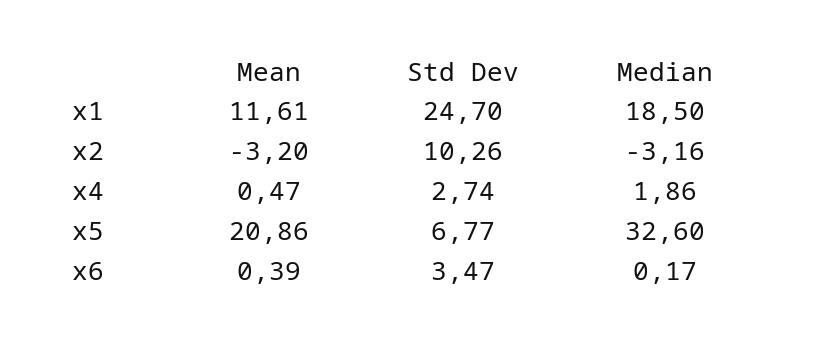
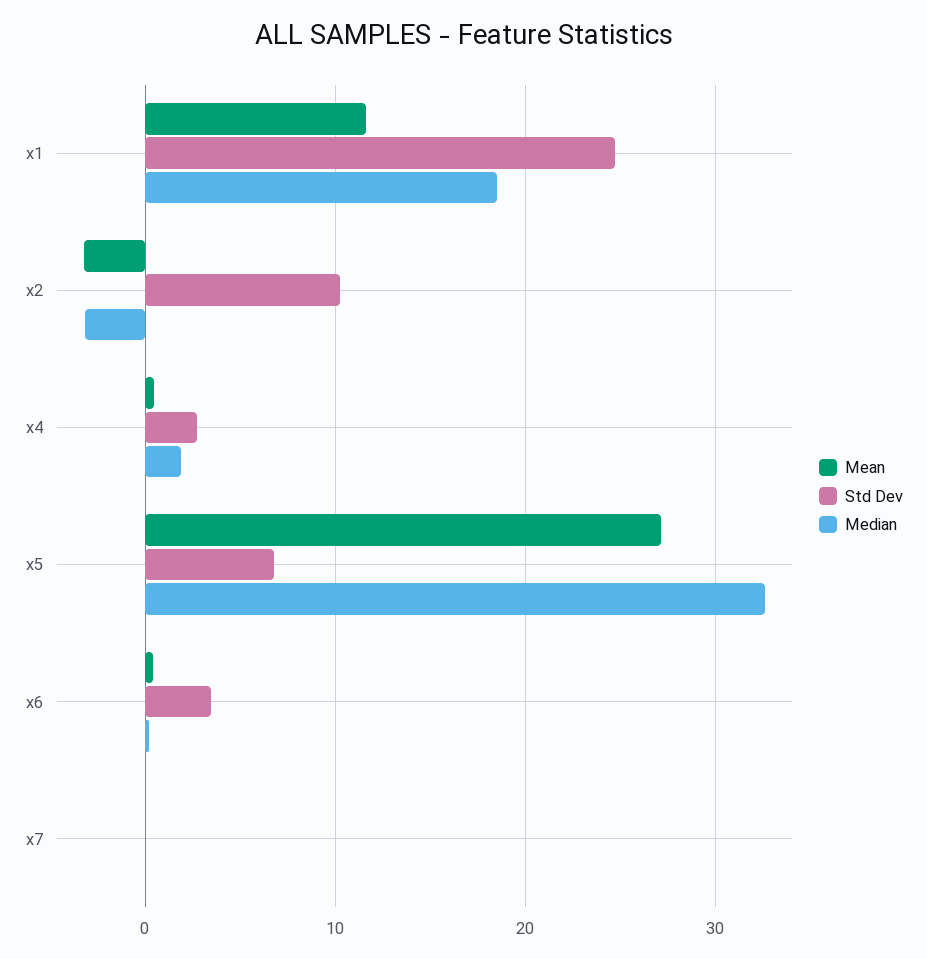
Mean, x5: 20.86 -> 27
Mean, x7: none -> 0
Std Dev, x7: none -> 0
Median, x7: none -> 0

